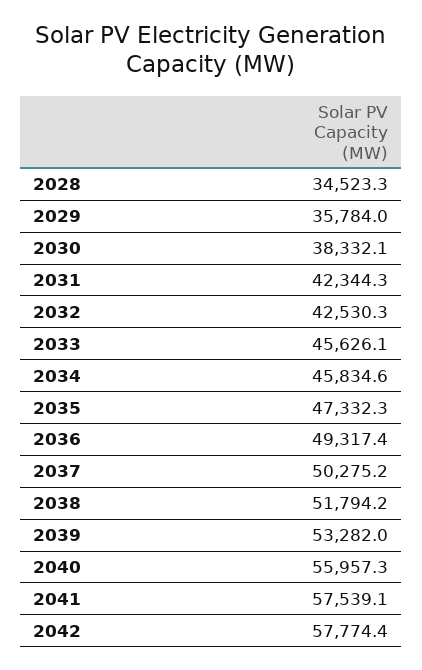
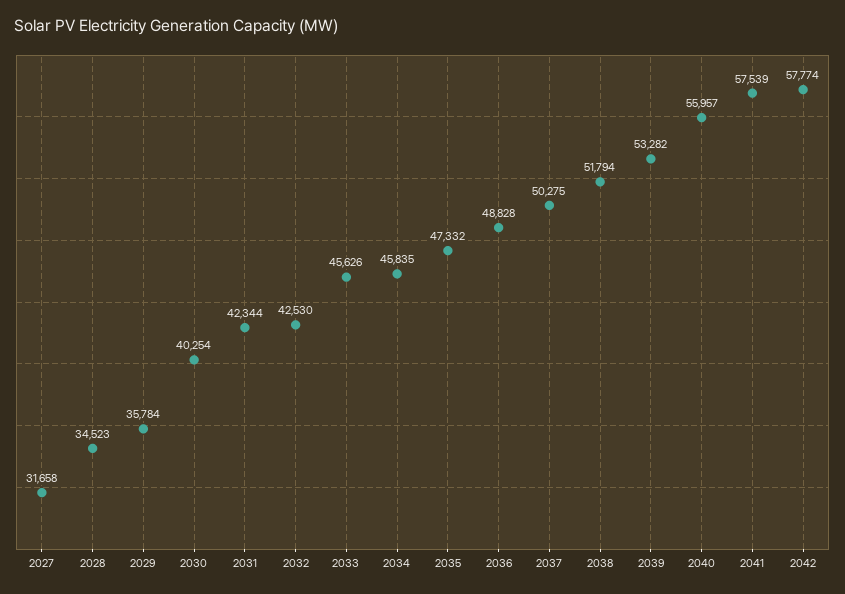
2030: 38332.1 -> 40254
2036: 49317.4 -> 48828
2027: none -> 31658

